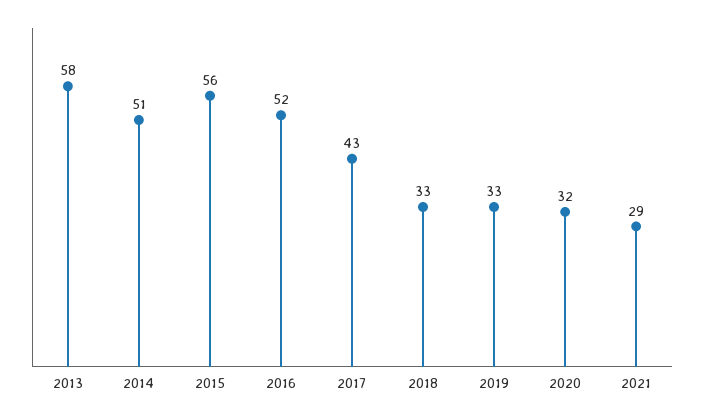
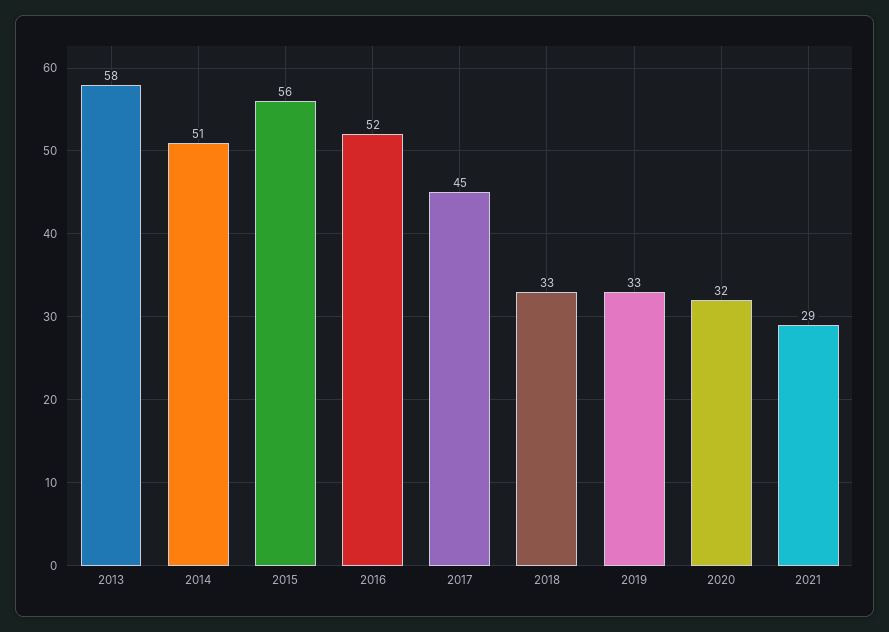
2017: 43 -> 45

